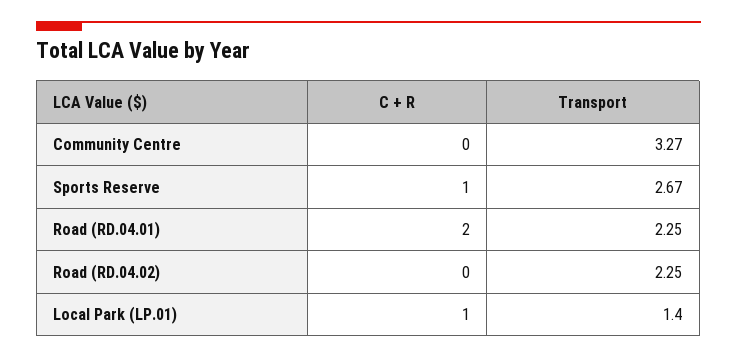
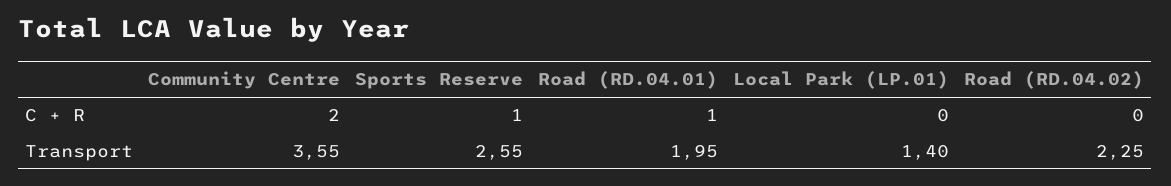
C + R, Community Centre: 0 -> 2
Transport, Community Centre: 3.27 -> 3.55
Transport, Sports Reserve: 2.67 -> 2.55
C + R, Road (RD.04.01): 2 -> 1
Transport, Road (RD.04.01): 2.25 -> 1.95
C + R, Local Park (LP.01): 1 -> 0

